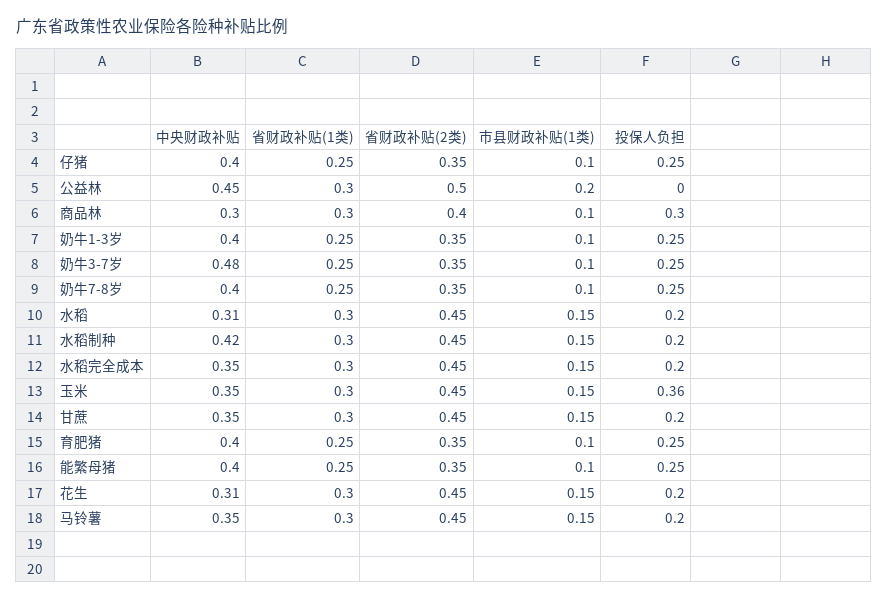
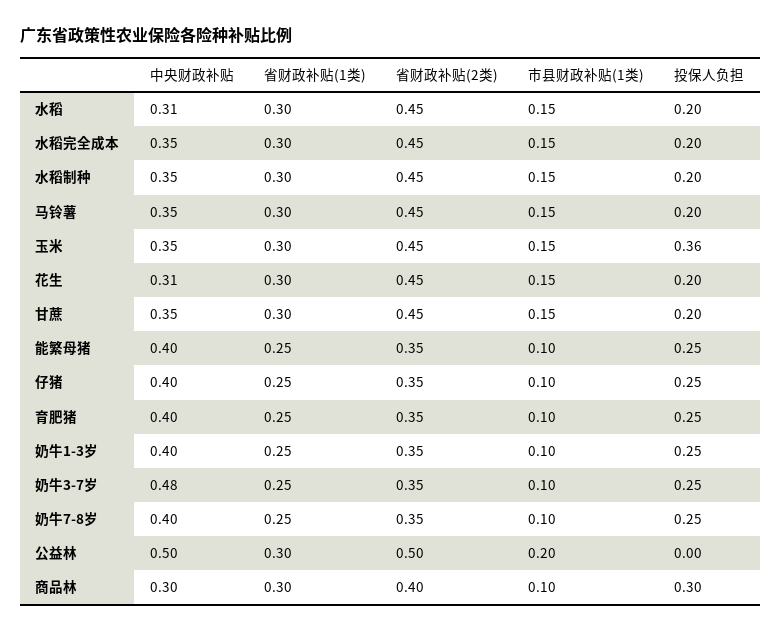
中央财政补贴, 公益林: 0.45 -> 0.5
中央财政补贴, 水稻制种: 0.42 -> 0.35

